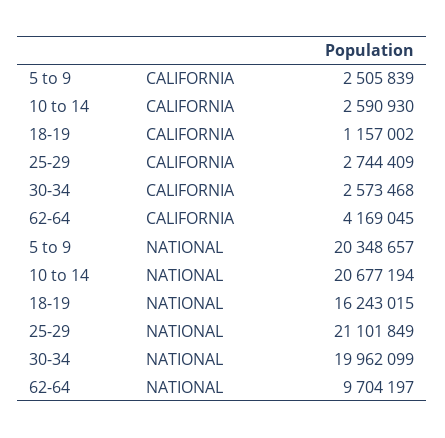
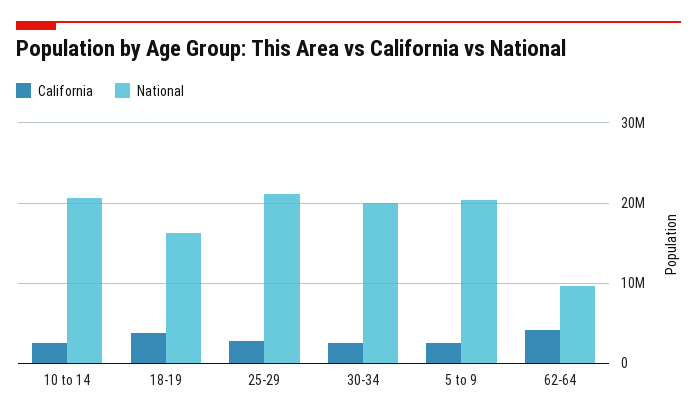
CALIFORNIA, 18-19: 1157002 -> 4000000

